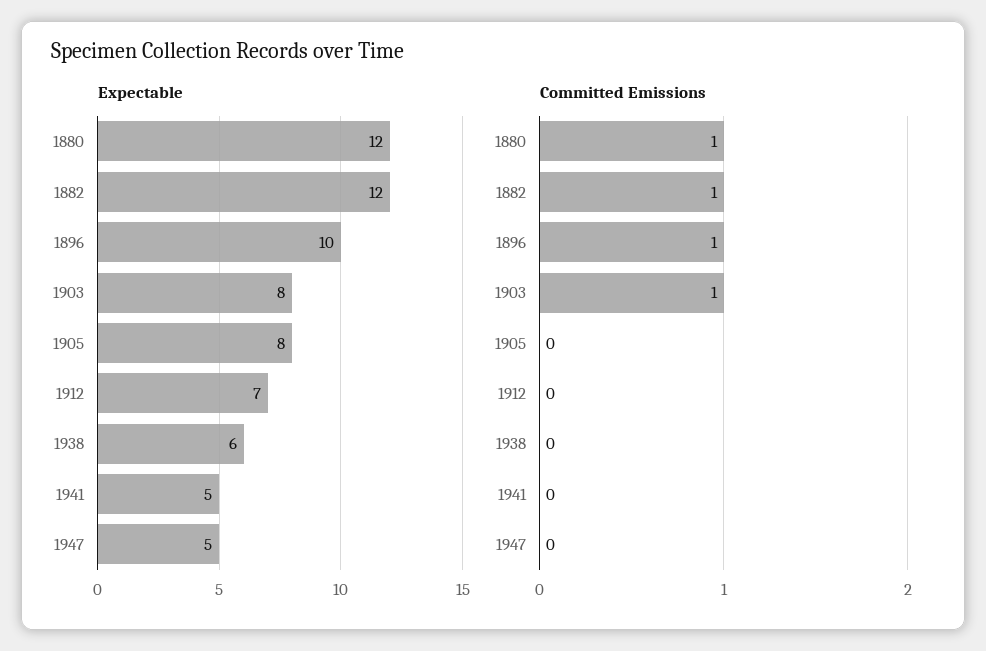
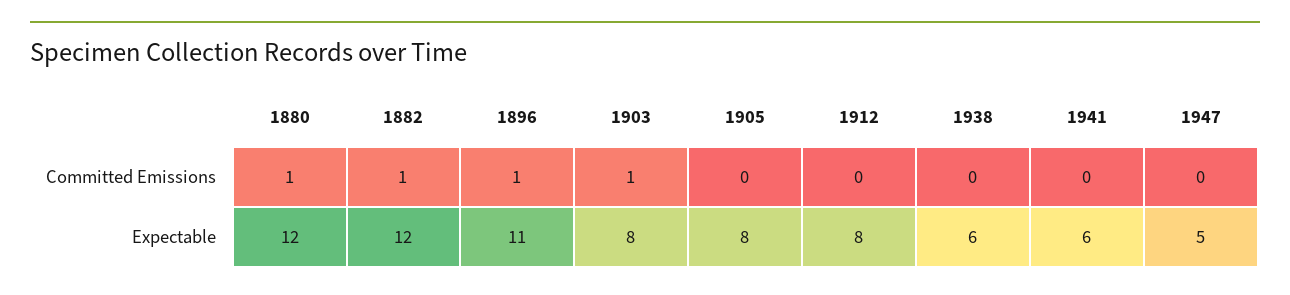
Expectable, 1896: 10 -> 11
Expectable, 1912: 7 -> 8
Expectable, 1941: 5 -> 6

